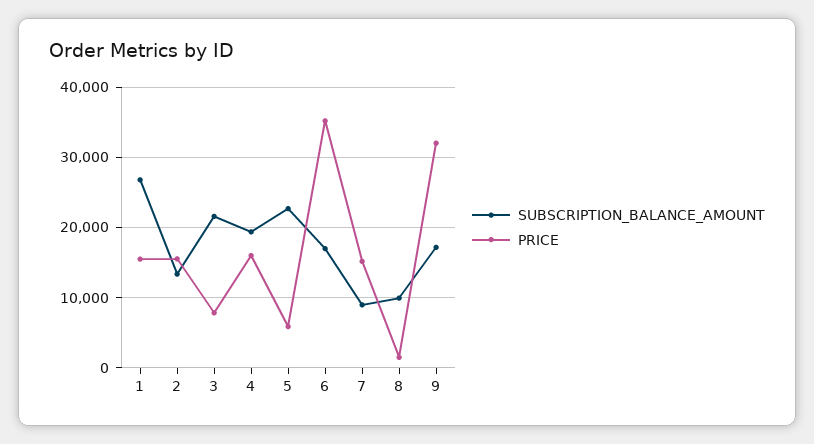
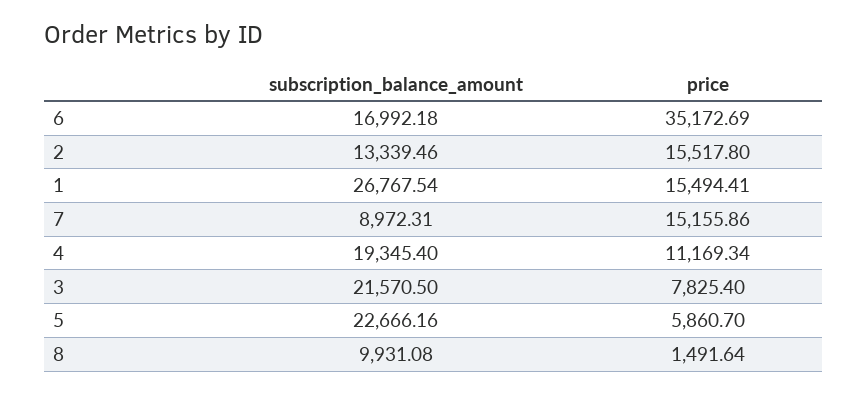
PRICE, 4: 16000 -> 11169.34
SUBSCRIPTION_BALANCE_AMOUNT, 9: 17000 -> none
PRICE, 9: 32000 -> none

